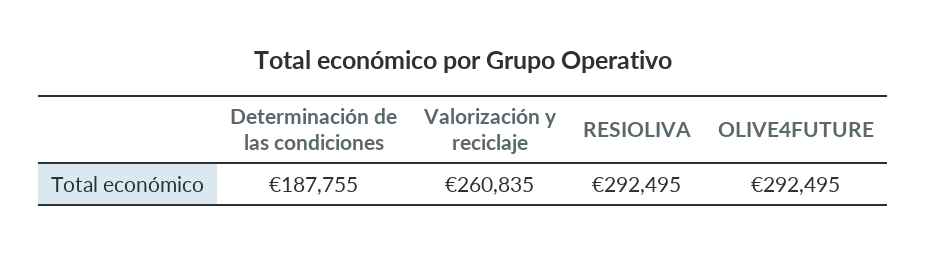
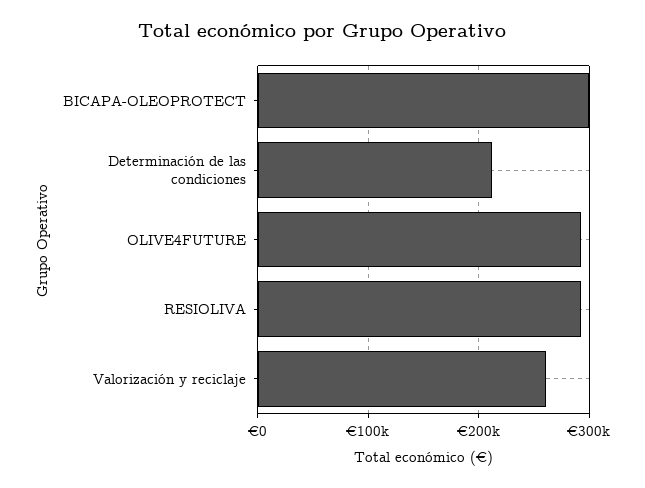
Determinación de las condiciones: 187755 -> 210000
BICAPA-OLEOPROTECT: none -> 300000

